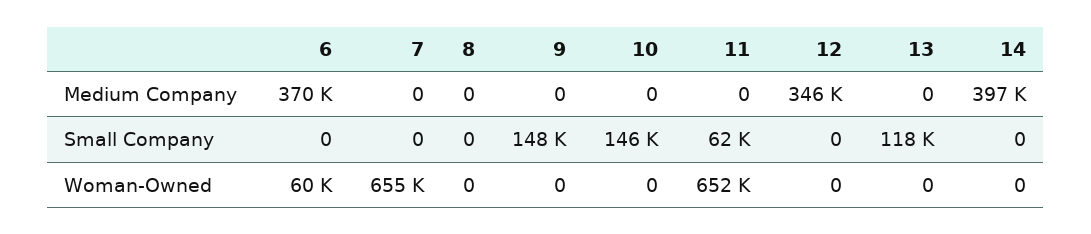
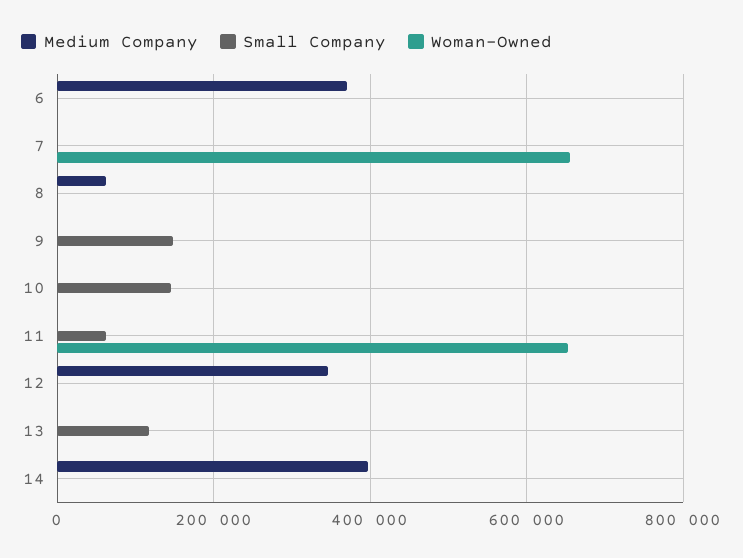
Medium Company, 8: 0 -> 60000
Woman-Owned, 6: 60000 -> 0

